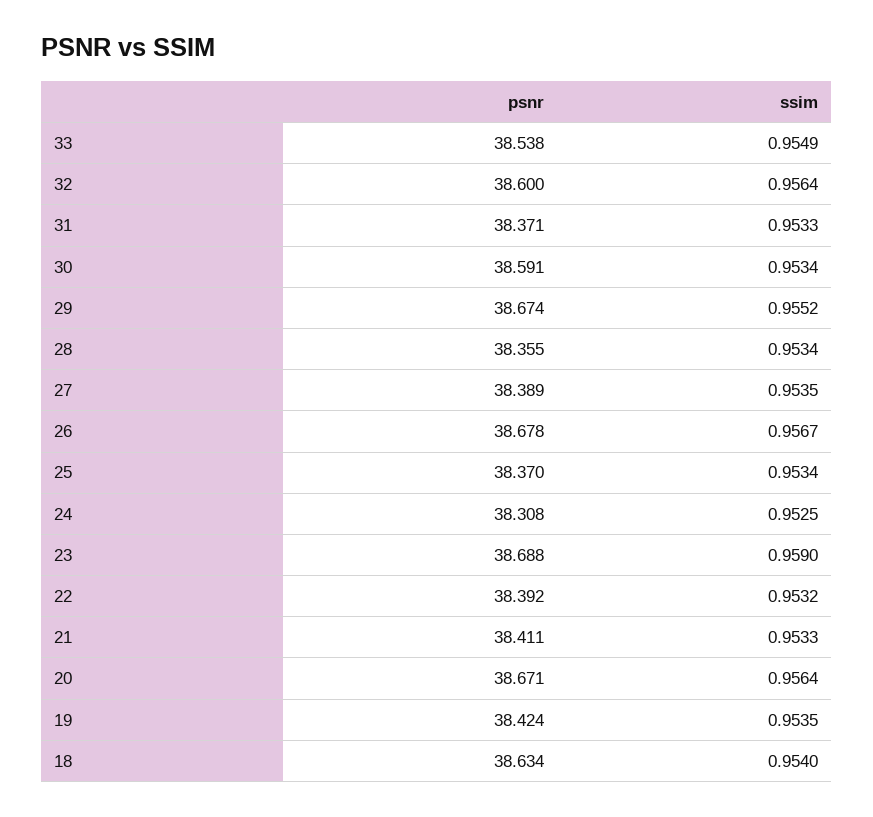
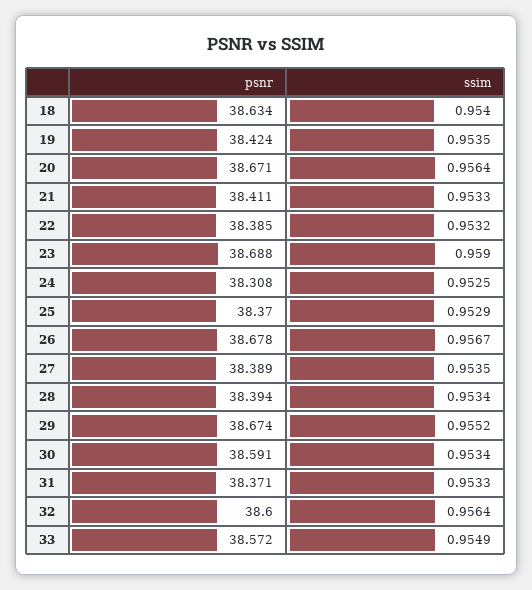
psnr, 33: 38.538 -> 38.572
psnr, 28: 38.355 -> 38.394
ssim, 25: 0.9534 -> 0.9529
psnr, 22: 38.392 -> 38.385

